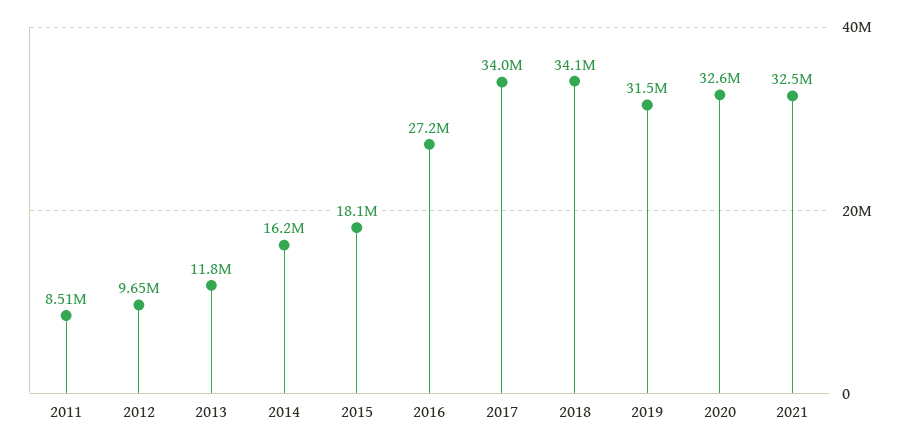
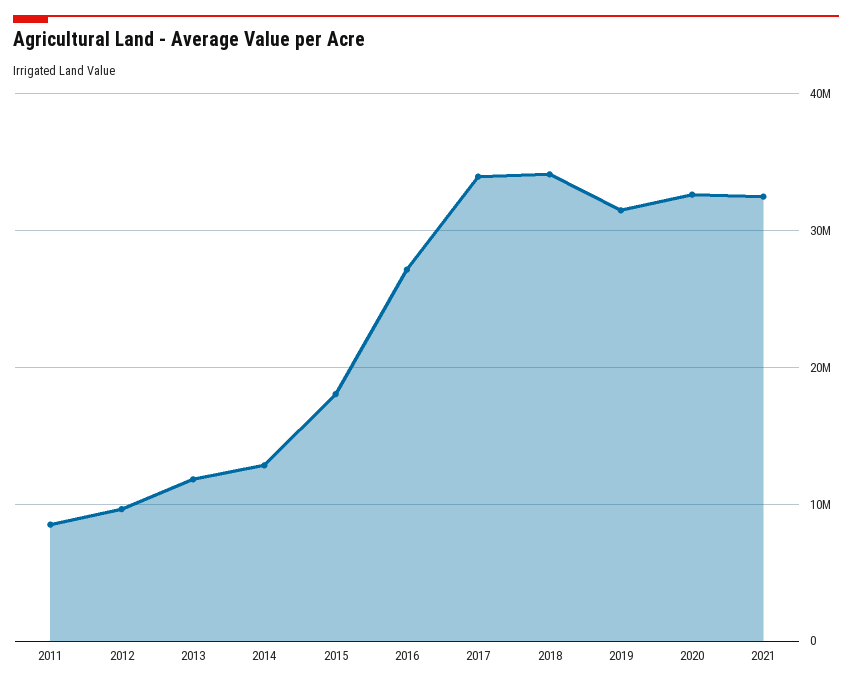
2014: 16200000 -> 13000000

